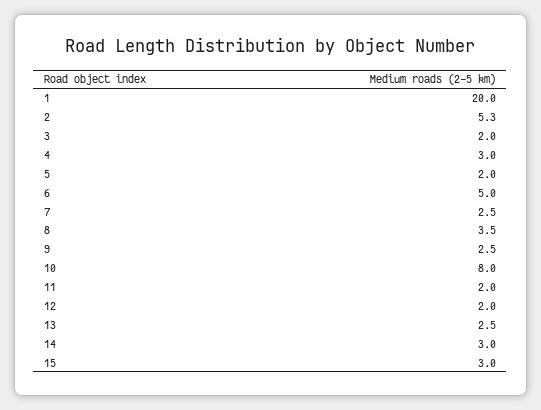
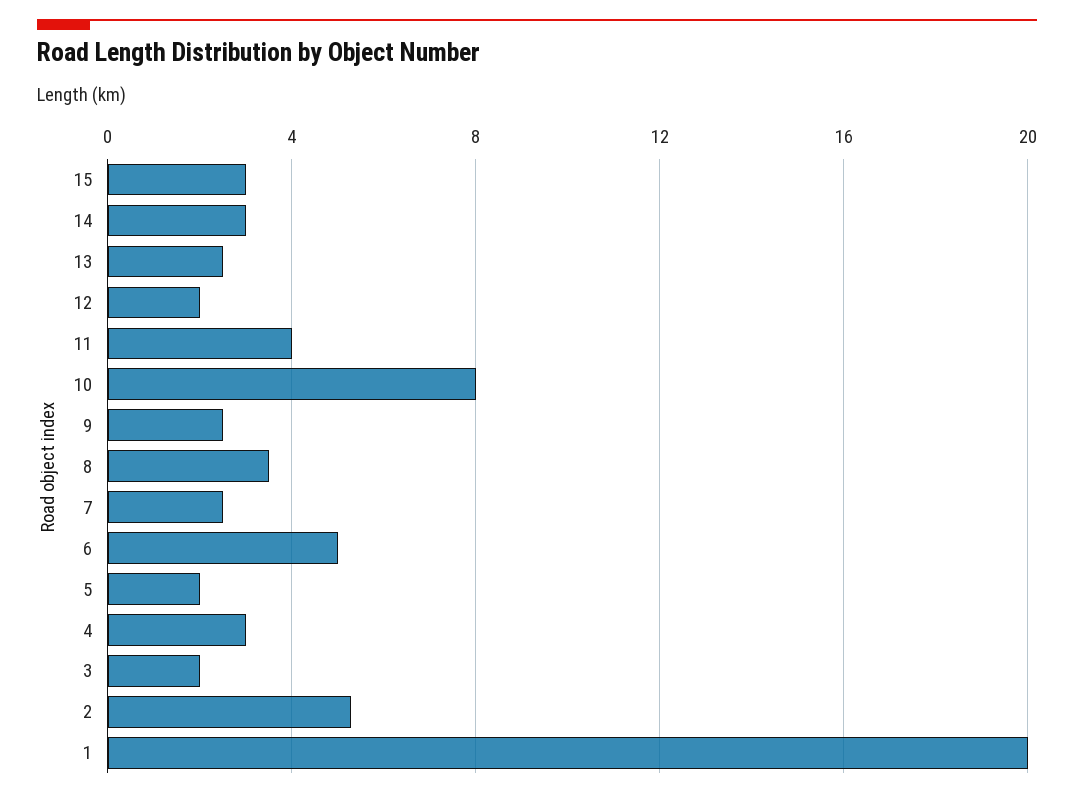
11: 2 -> 4

